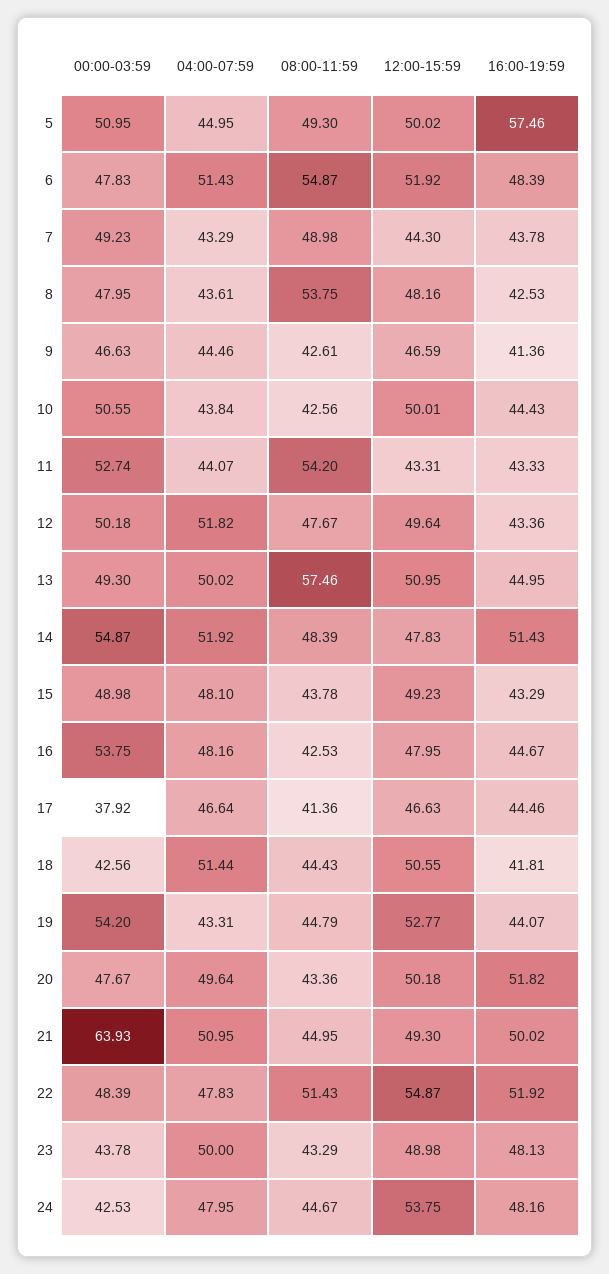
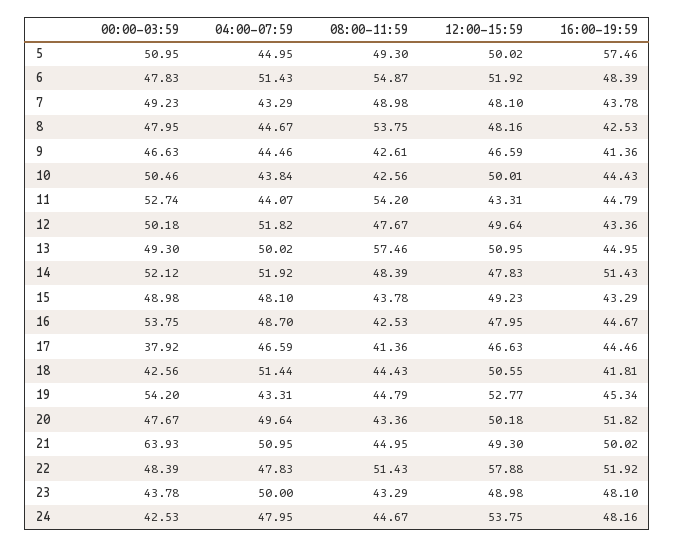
12:00-15:59, 7: 44.3 -> 48.1
04:00-07:59, 8: 43.61 -> 44.67
00:00-03:59, 10: 50.55 -> 50.46
16:00-19:59, 11: 43.33 -> 44.79
00:00-03:59, 14: 54.87 -> 52.12
04:00-07:59, 16: 48.16 -> 48.7
04:00-07:59, 17: 46.64 -> 46.59
16:00-19:59, 19: 44.07 -> 45.34
12:00-15:59, 22: 54.87 -> 57.88
16:00-19:59, 23: 48.13 -> 48.1

